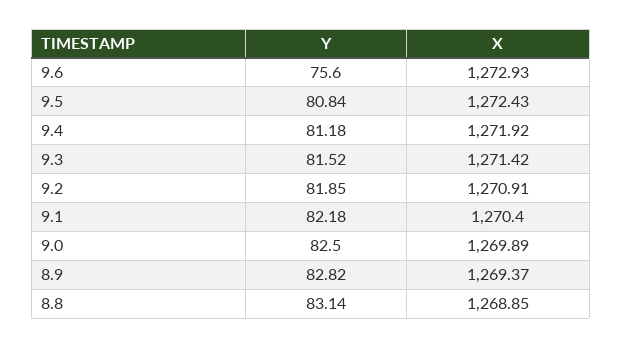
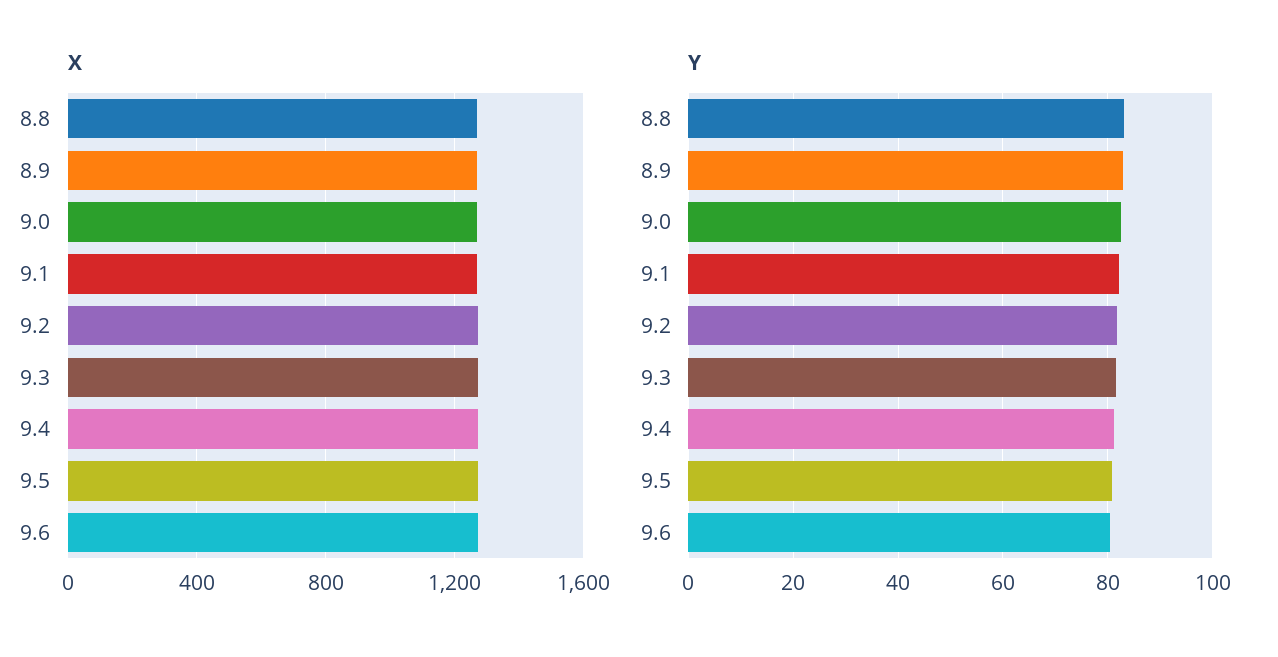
Y, 9.6: 75.6 -> 80

